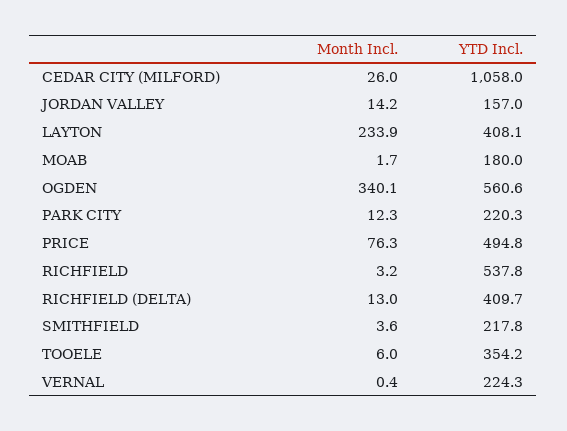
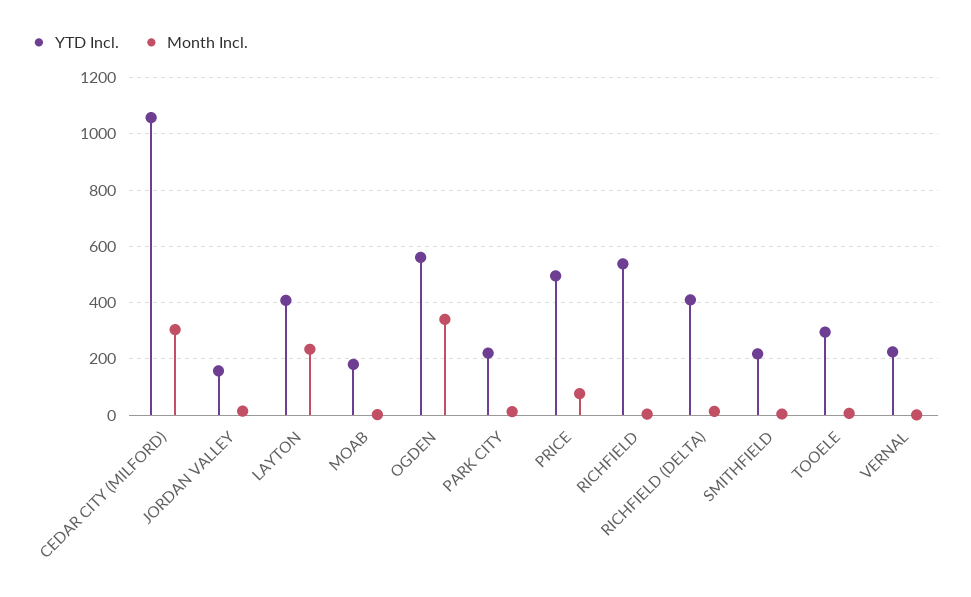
Month Incl., CEDAR CITY (MILFORD): 26 -> 300
YTD Incl., TOOELE: 354.2 -> 300

